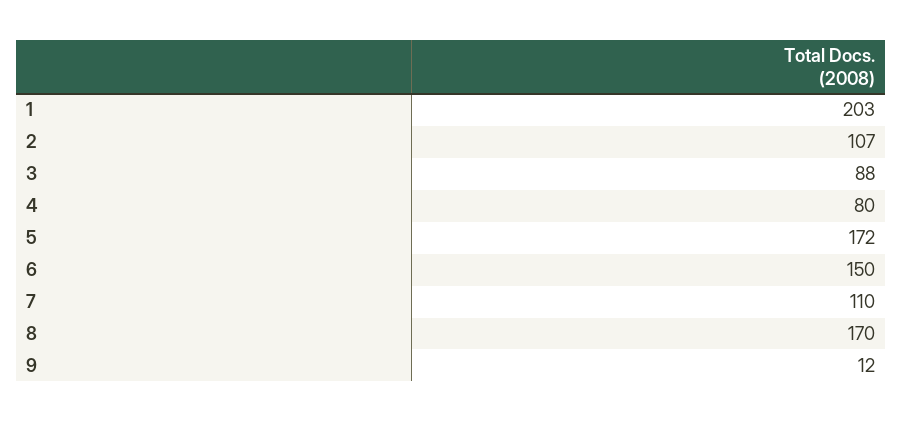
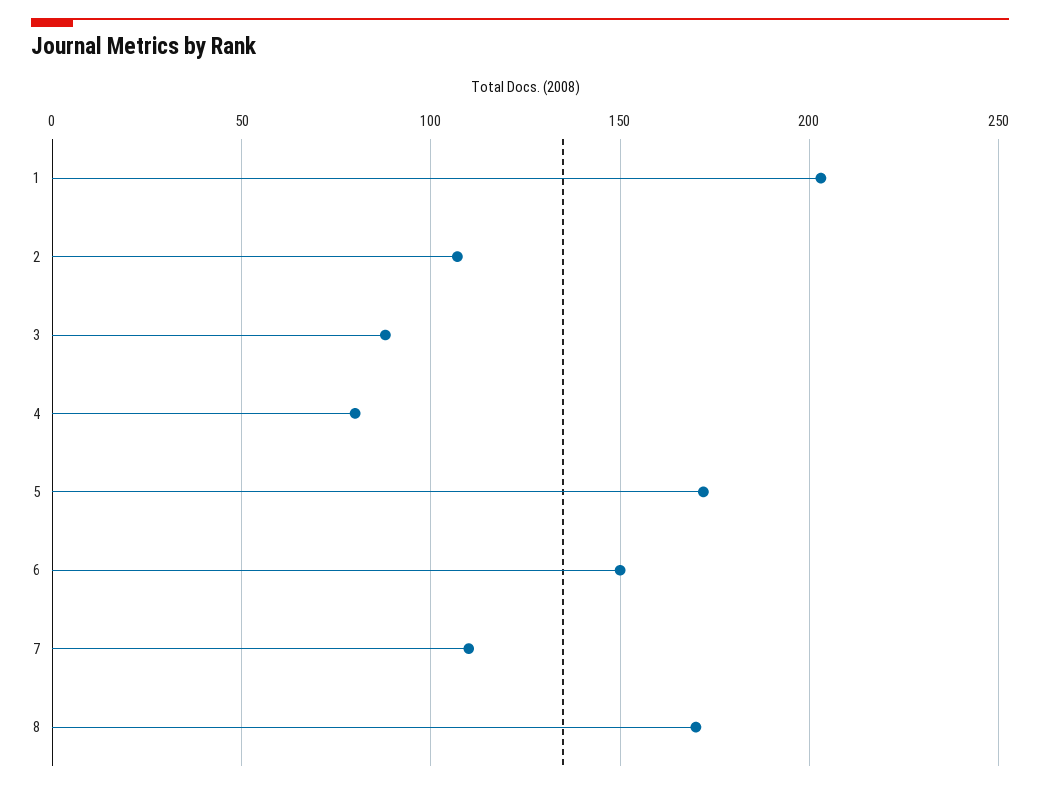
9: 12 -> none

